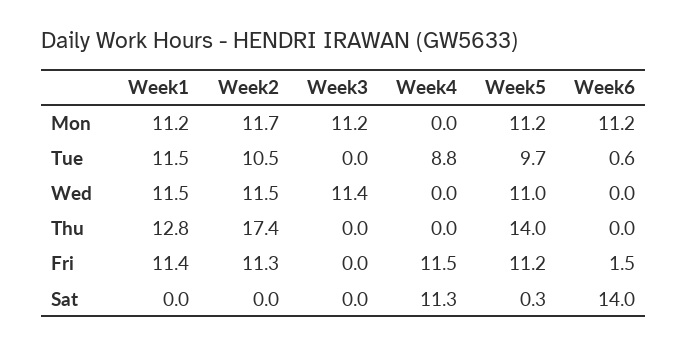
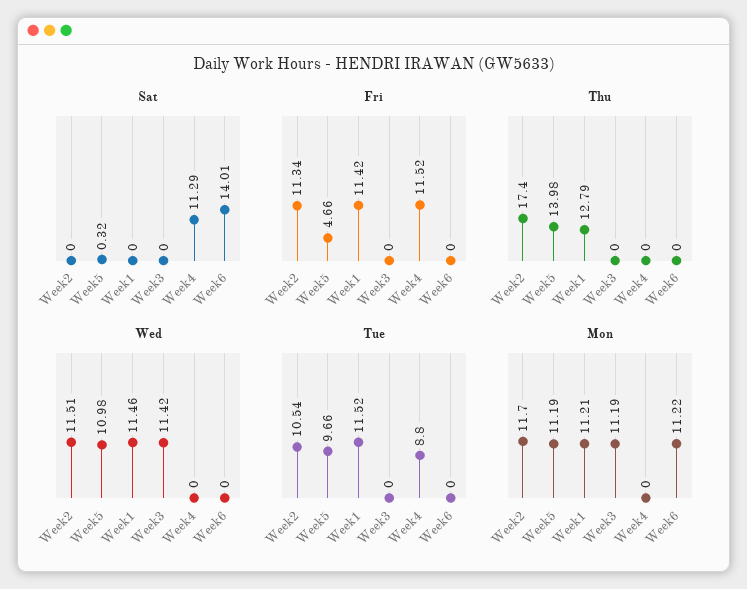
Tue, Week6: 0.6 -> 0
Fri, Week5: 11.2 -> 4.66
Fri, Week6: 1.5 -> 0

